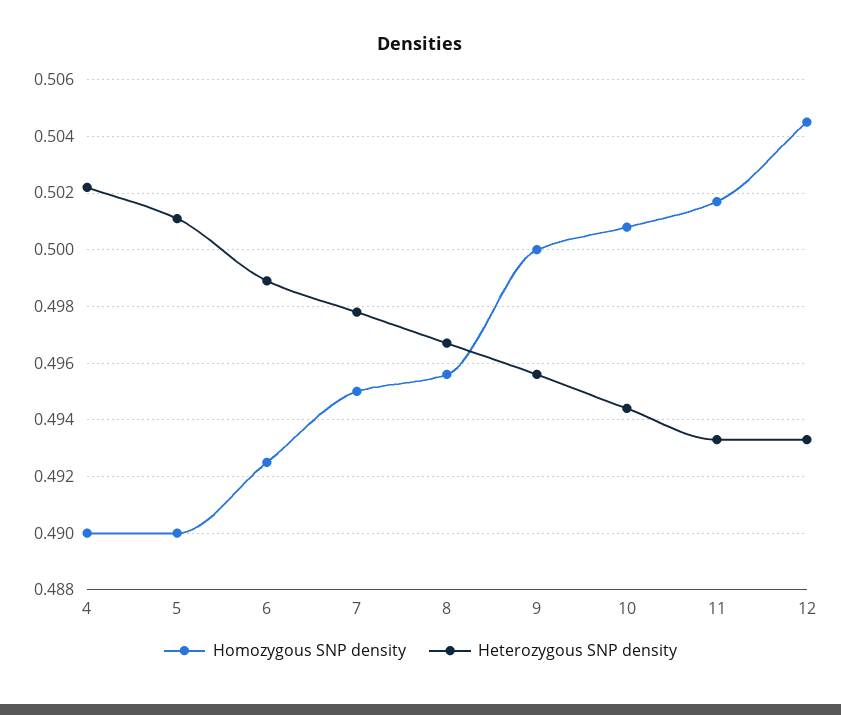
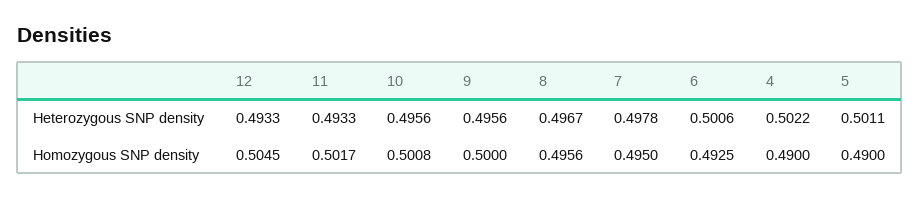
Heterozygous SNP density, 6: 0.499 -> 0.5006
Heterozygous SNP density, 10: 0.4945 -> 0.4956

